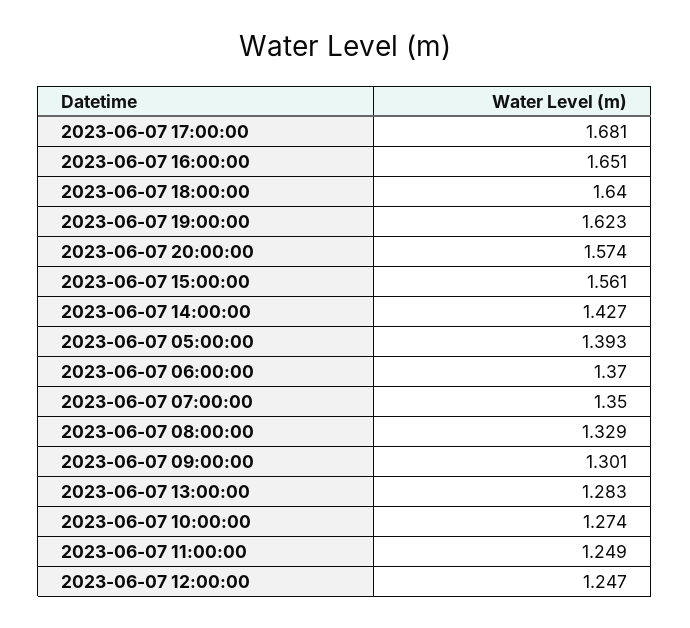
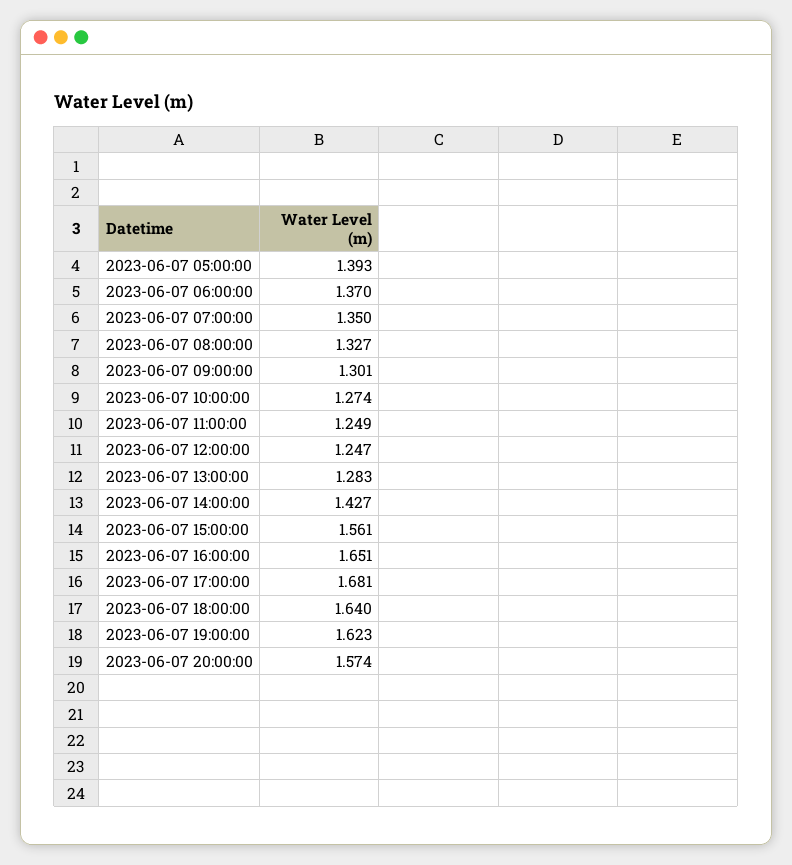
2023-06-07 08:00:00: 1.329 -> 1.327

